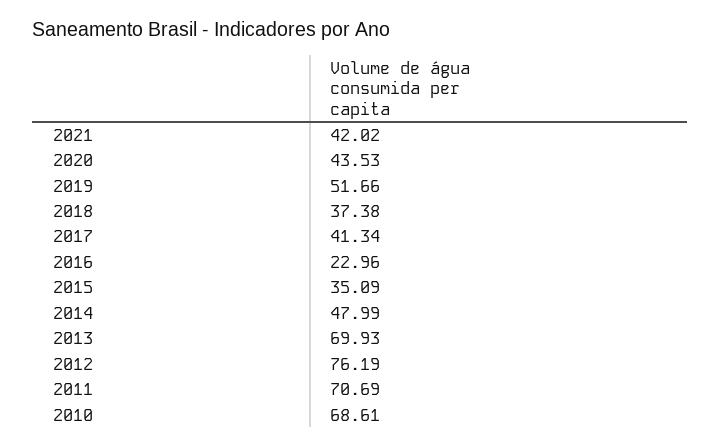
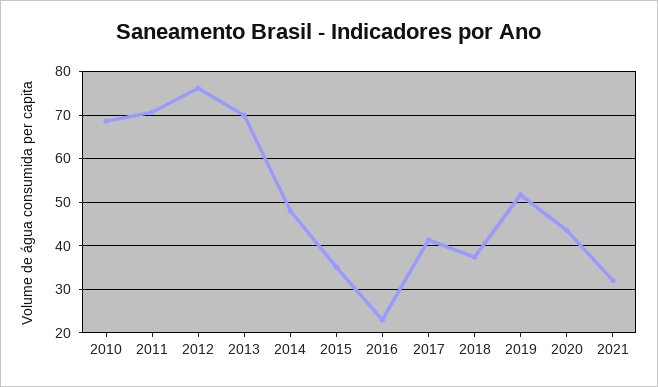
2021: 42.02 -> 32

